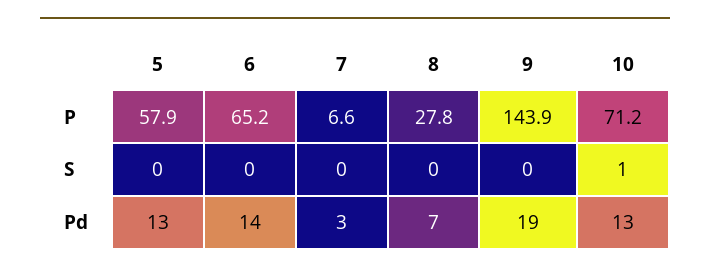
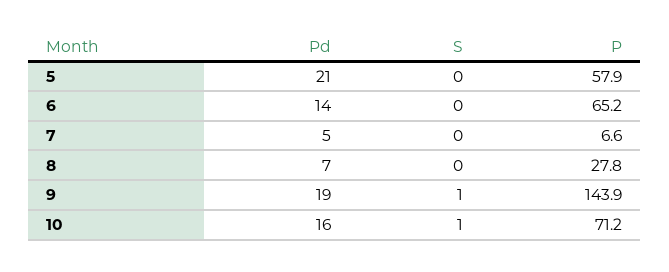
9, S: 0 -> 1
5, Pd: 13 -> 21
7, Pd: 3 -> 5
10, Pd: 13 -> 16

